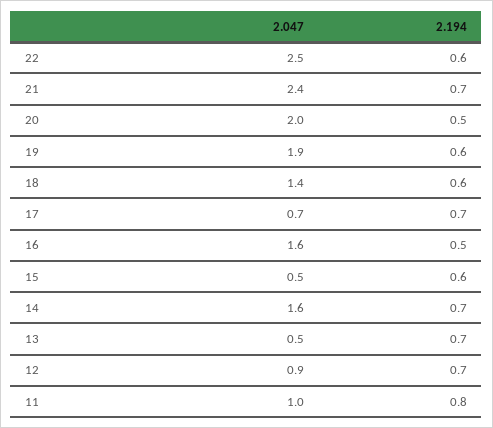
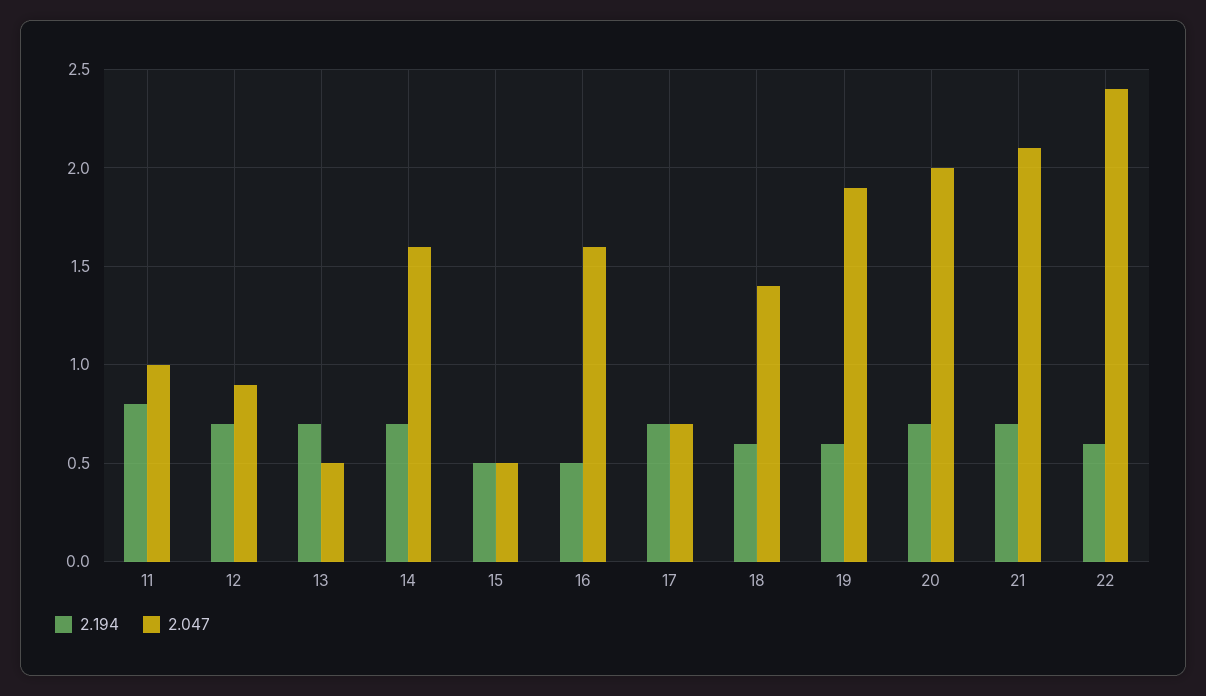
2.047, 22: 2.5 -> 2.4
2.047, 21: 2.4 -> 2.1
2.194, 20: 0.5 -> 0.7
2.194, 15: 0.6 -> 0.5

